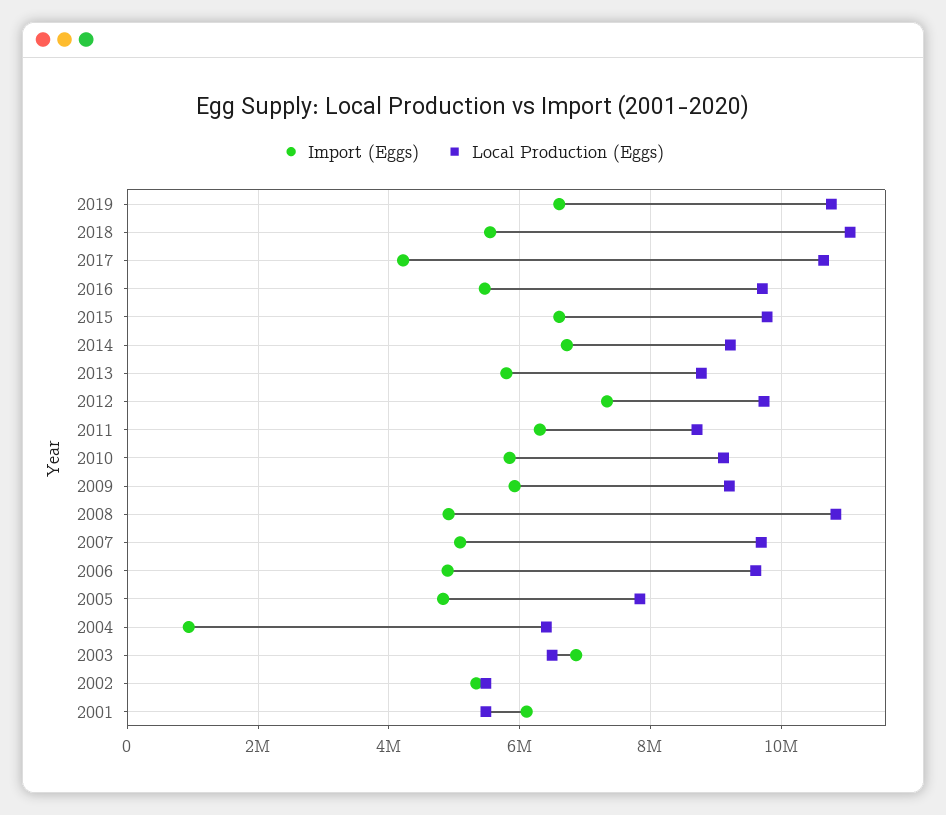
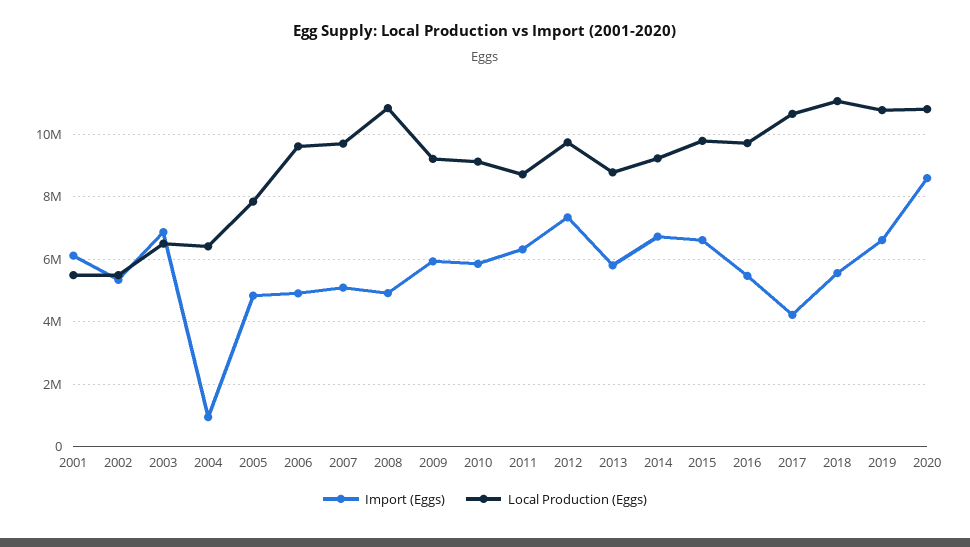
Import (Eggs), 2020: none -> 8600000
Local Production (Eggs), 2020: none -> 10800000

